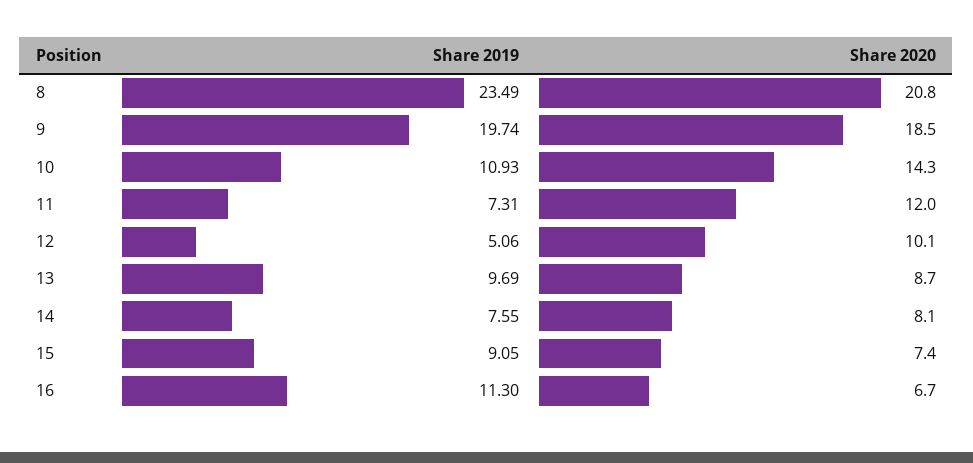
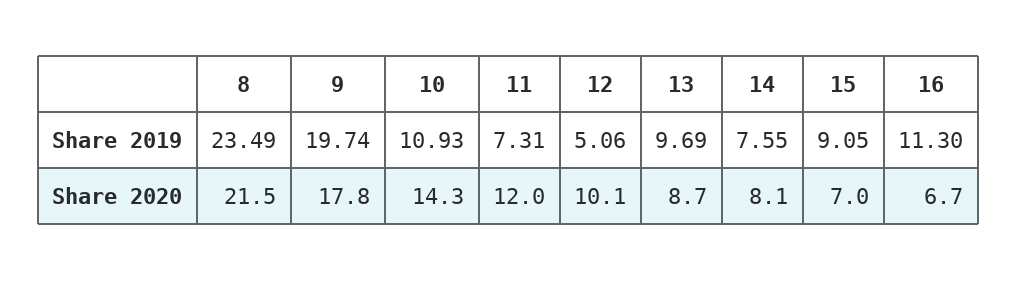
Share 2020, 8: 20.8 -> 21.5
Share 2020, 9: 18.5 -> 17.8
Share 2020, 15: 7.4 -> 7

